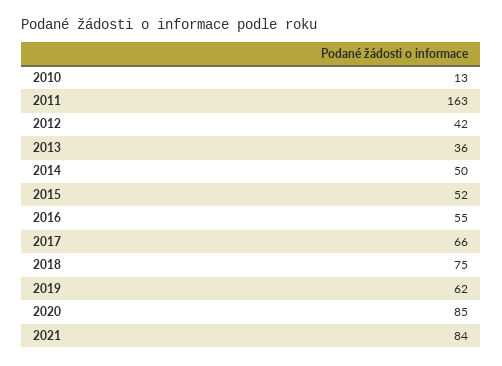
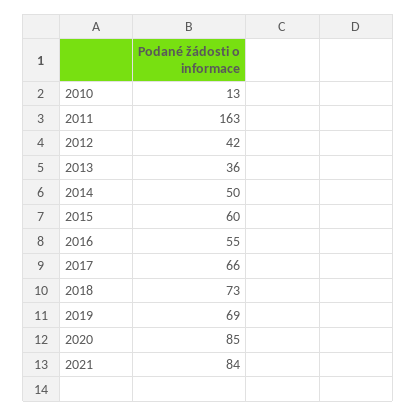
2015: 52 -> 60
2018: 75 -> 73
2019: 62 -> 69

